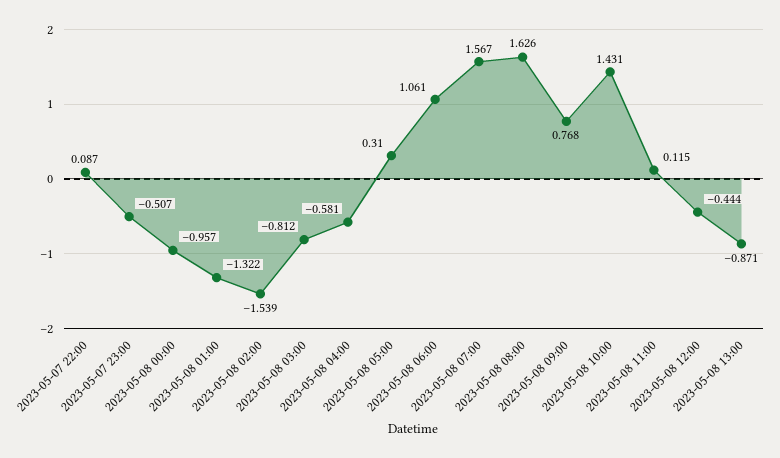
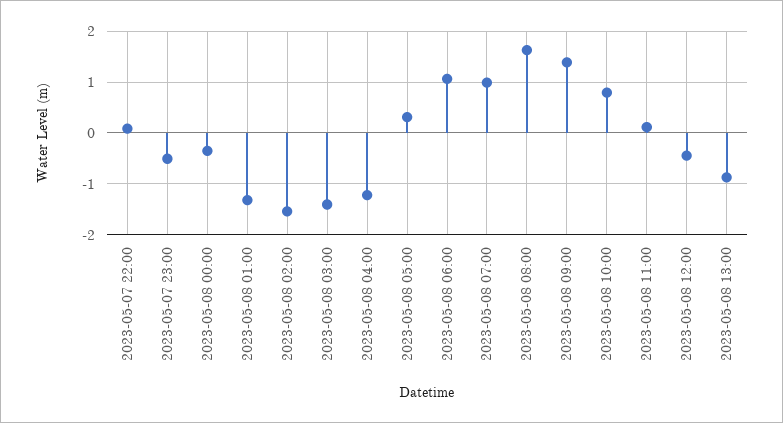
2023-05-08 00:00: -0.957 -> -0.4
2023-05-08 03:00: -0.812 -> -1.4
2023-05-08 04:00: -0.581 -> -1.2
2023-05-08 07:00: 1.567 -> 1
2023-05-08 09:00: 0.768 -> 1.4
2023-05-08 10:00: 1.431 -> 0.8

